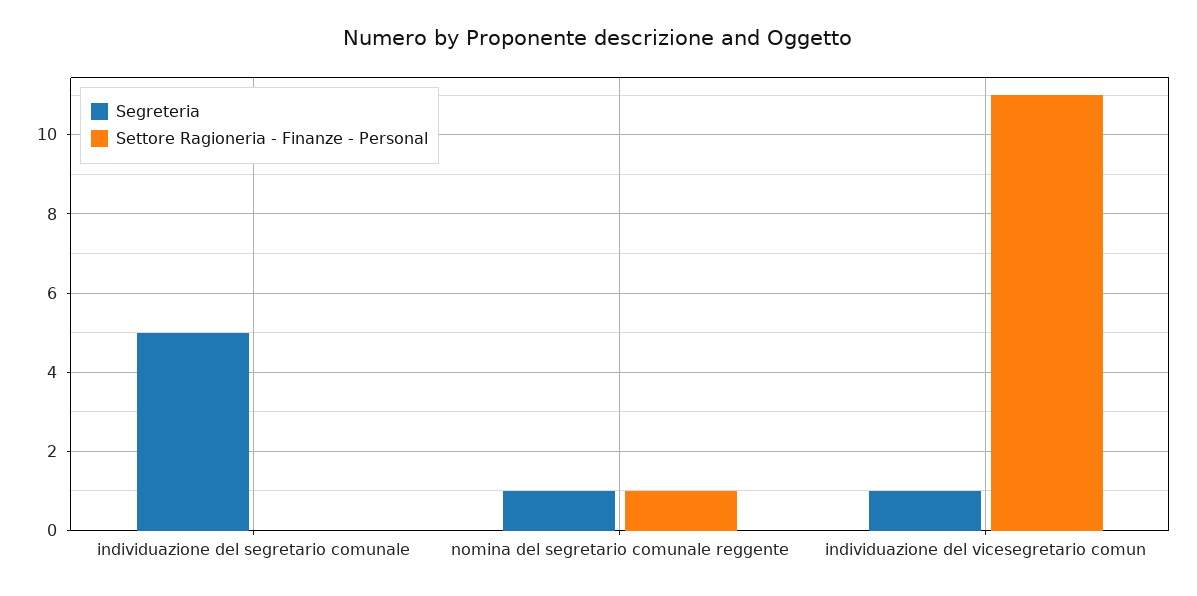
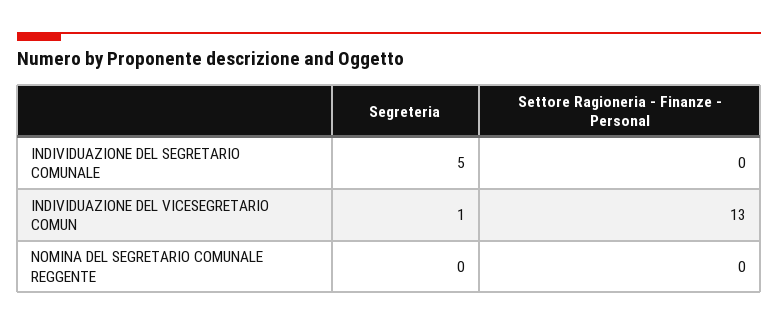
Segreteria, nomina del segretario comunale reggente: 1 -> 0
Settore Ragioneria - Finanze - Personal, nomina del segretario comunale reggente: 1 -> 0
Settore Ragioneria - Finanze - Personal, individuazione del vicesegretario comun: 11 -> 13

